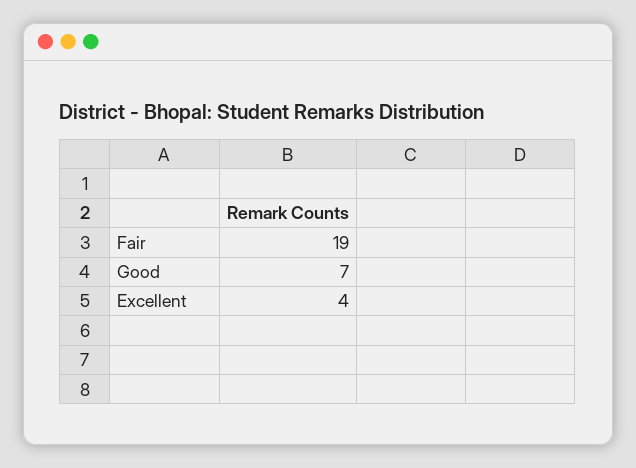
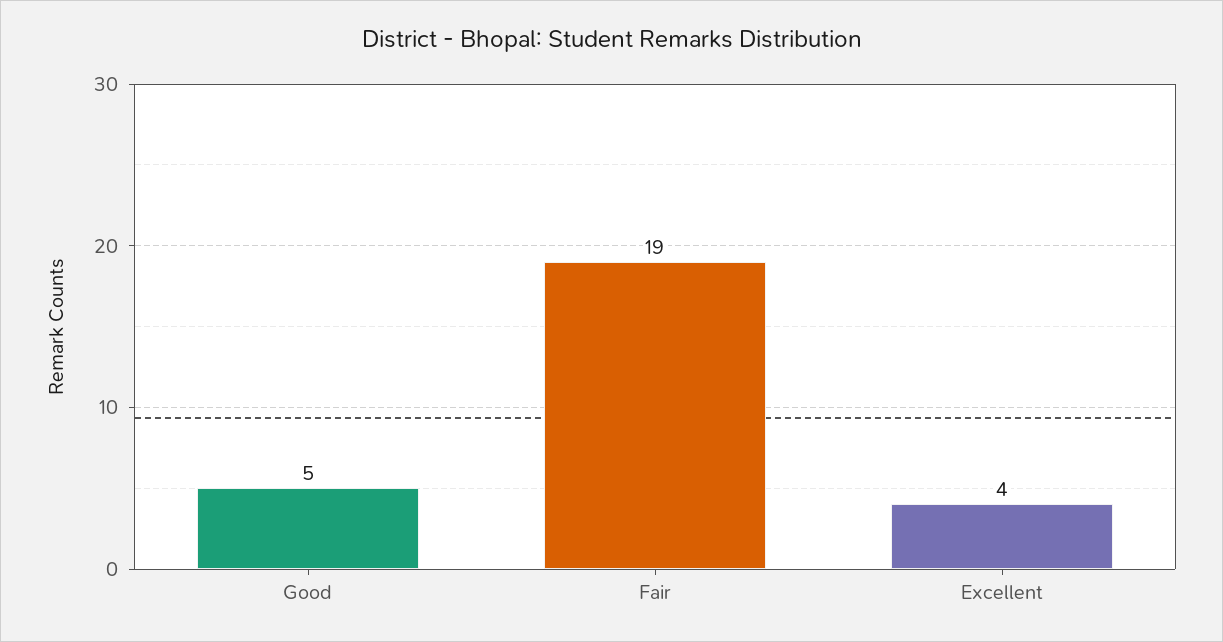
Good: 7 -> 5

